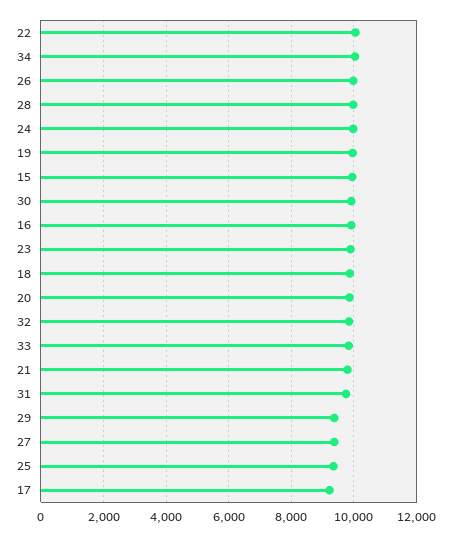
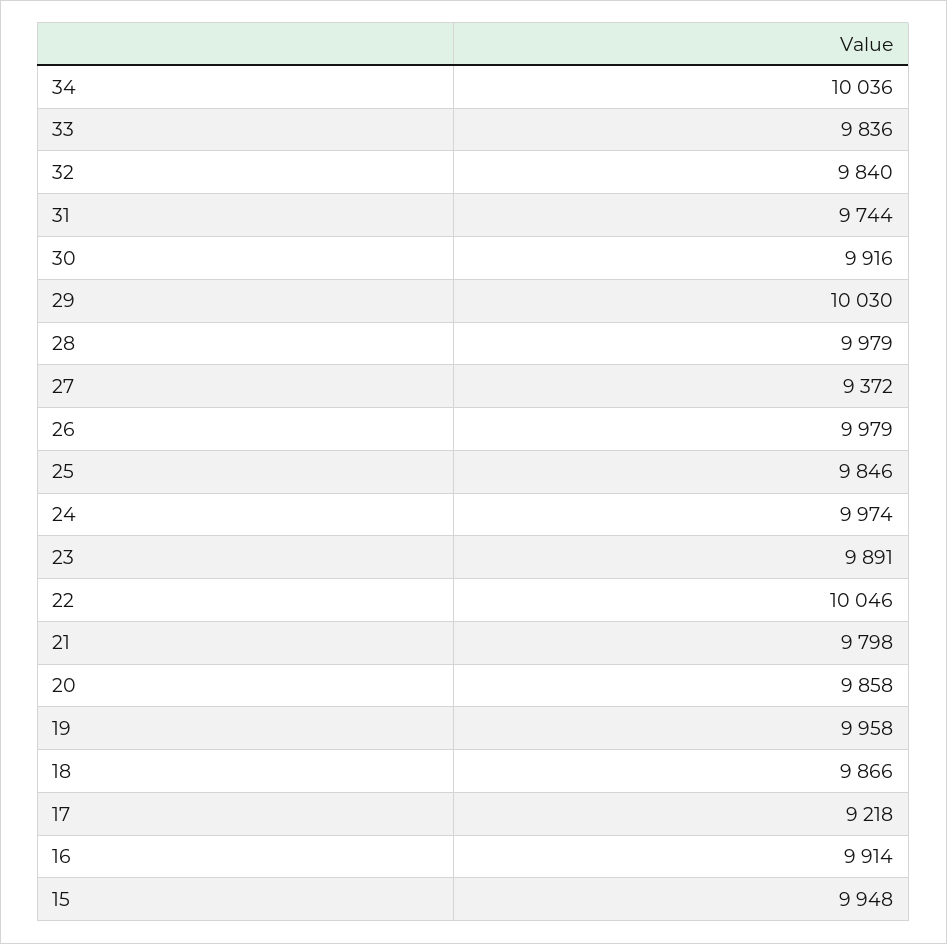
29: 9400 -> 10030
25: 9400 -> 9846

